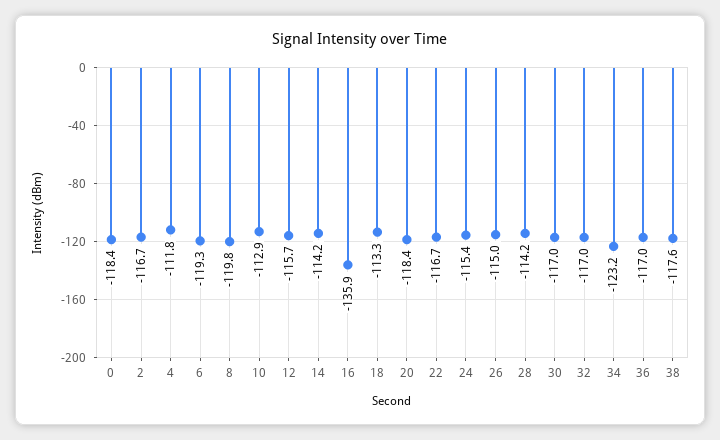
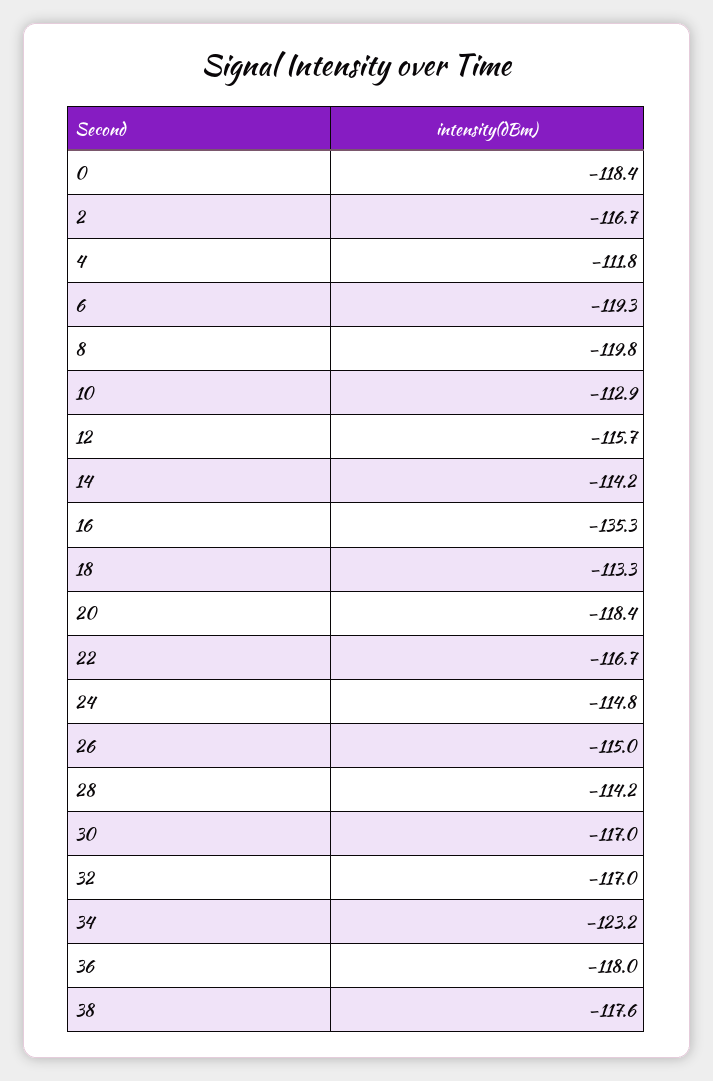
16: -135.9 -> -135.3
24: -115.4 -> -114.8
36: -117 -> -118

